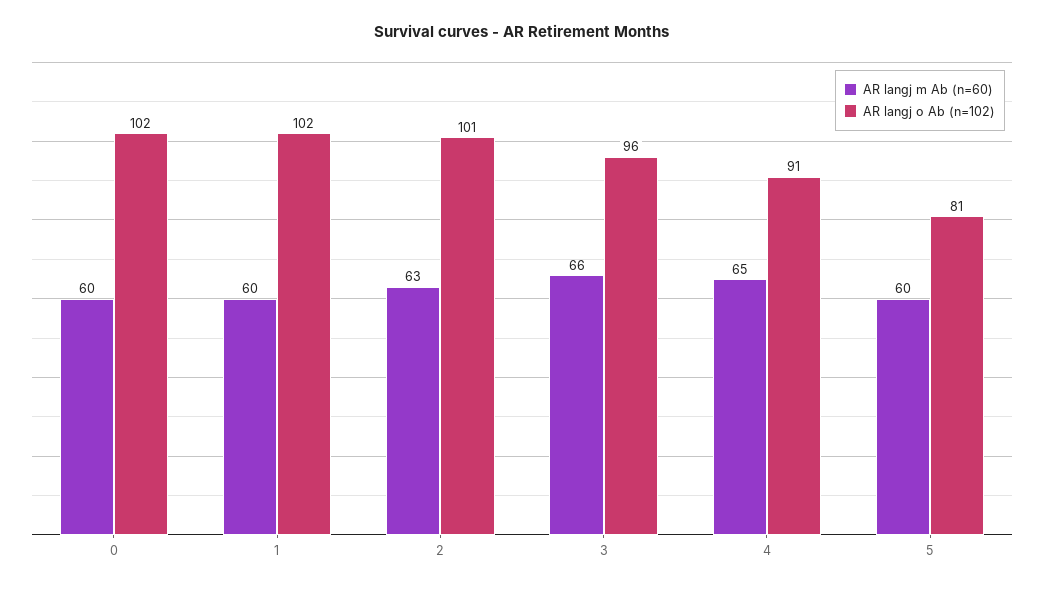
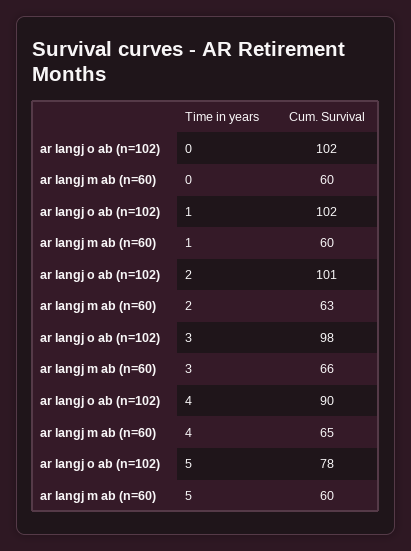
AR langj o Ab (n=102), 3: 96 -> 98
AR langj o Ab (n=102), 4: 91 -> 90
AR langj o Ab (n=102), 5: 81 -> 78

